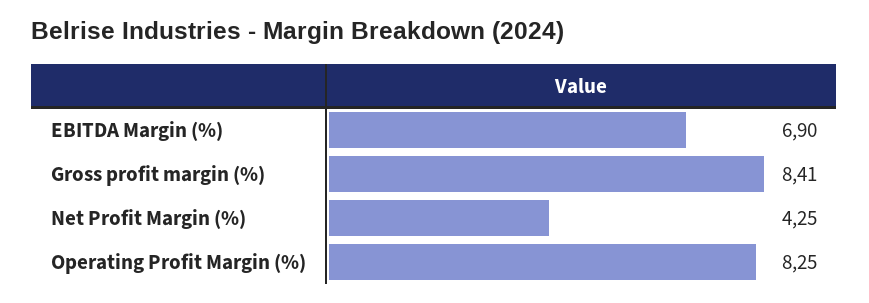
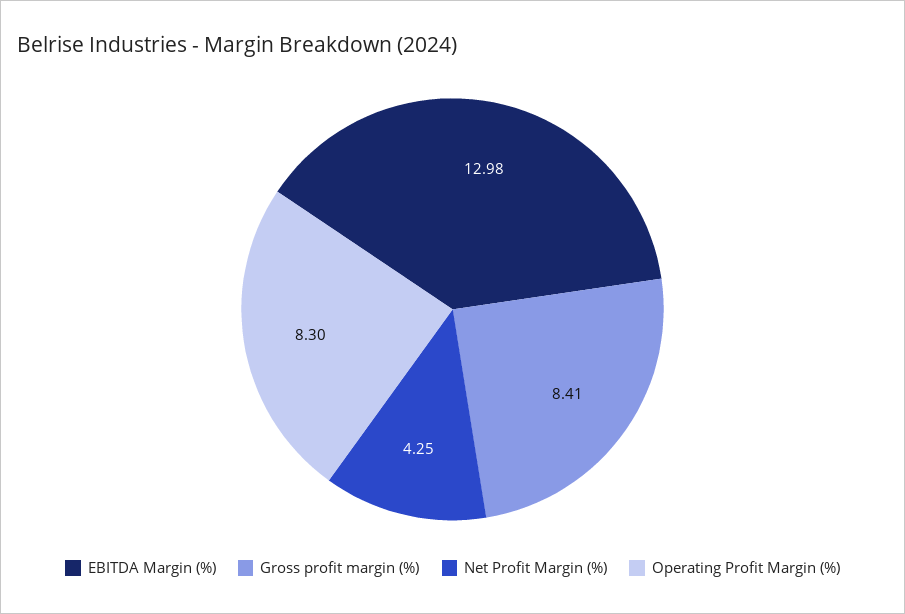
EBITDA Margin (%): 6.9 -> 12.98
Operating Profit Margin (%): 8.25 -> 8.3

